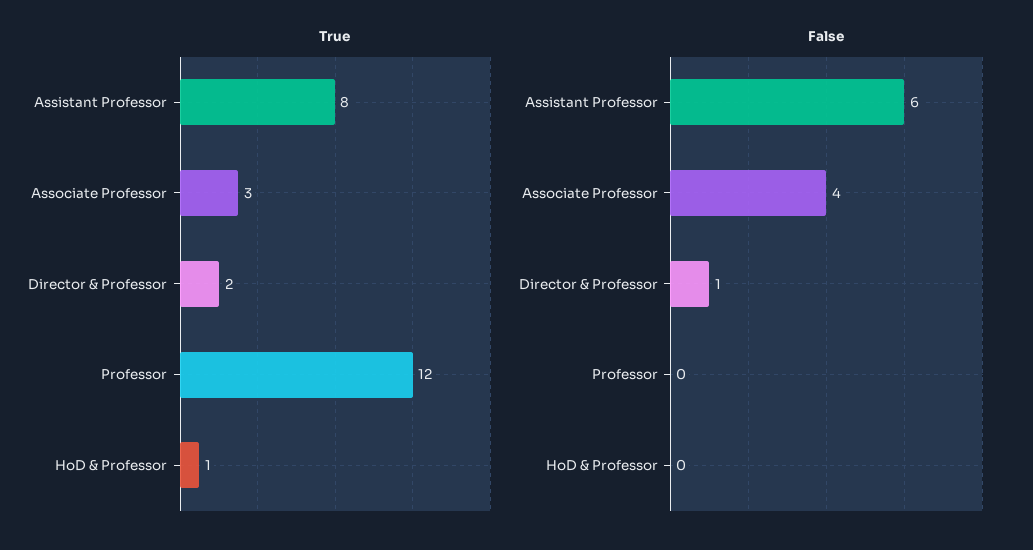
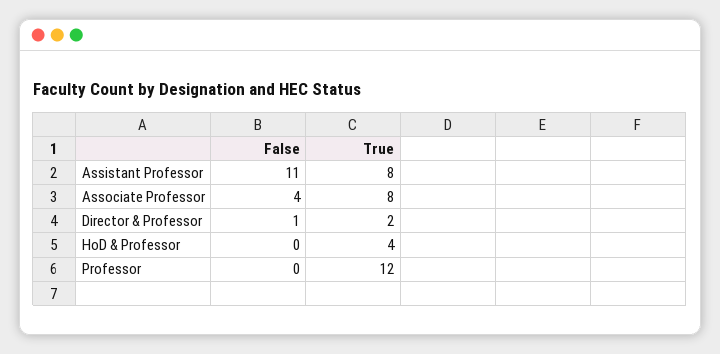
True, Associate Professor: 3 -> 8
True, HoD & Professor: 1 -> 4
False, Assistant Professor: 6 -> 11

